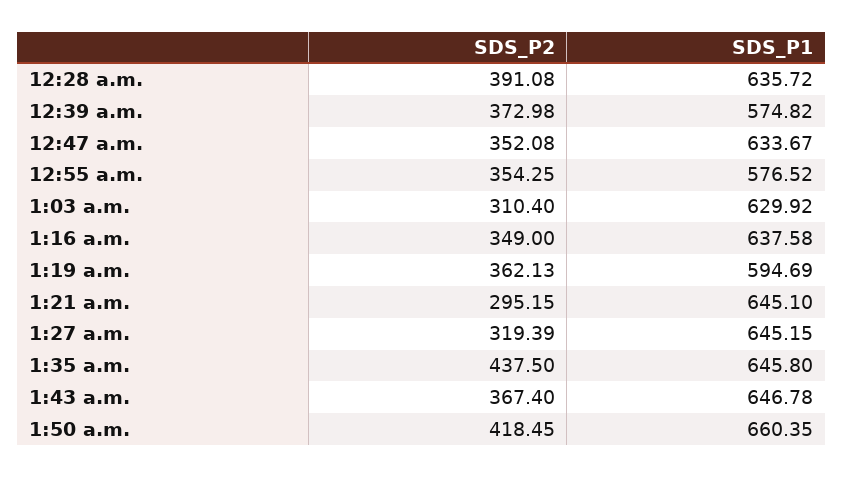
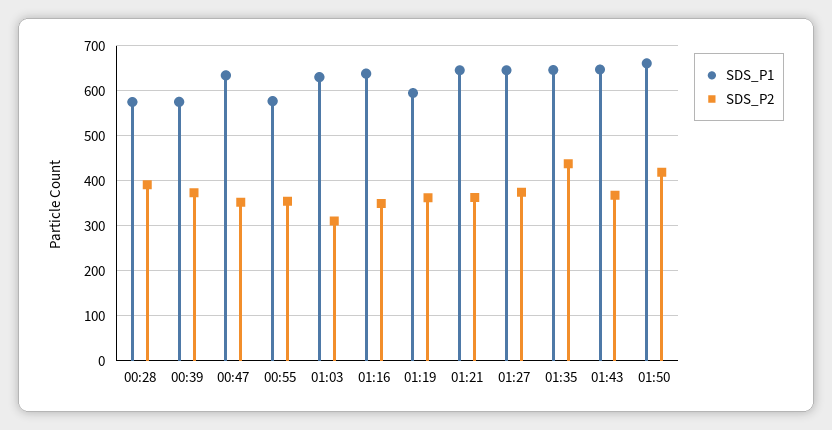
SDS_P1, 12:28 a.m.: 635.72 -> 580
SDS_P2, 1:21 a.m.: 295.15 -> 360
SDS_P2, 1:27 a.m.: 319.39 -> 380

